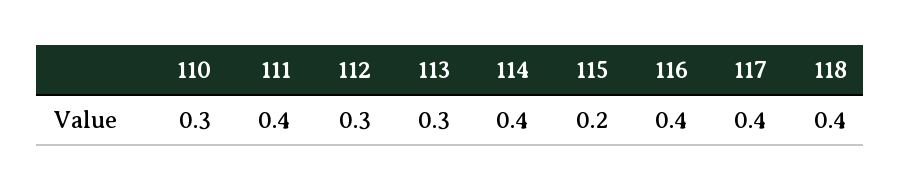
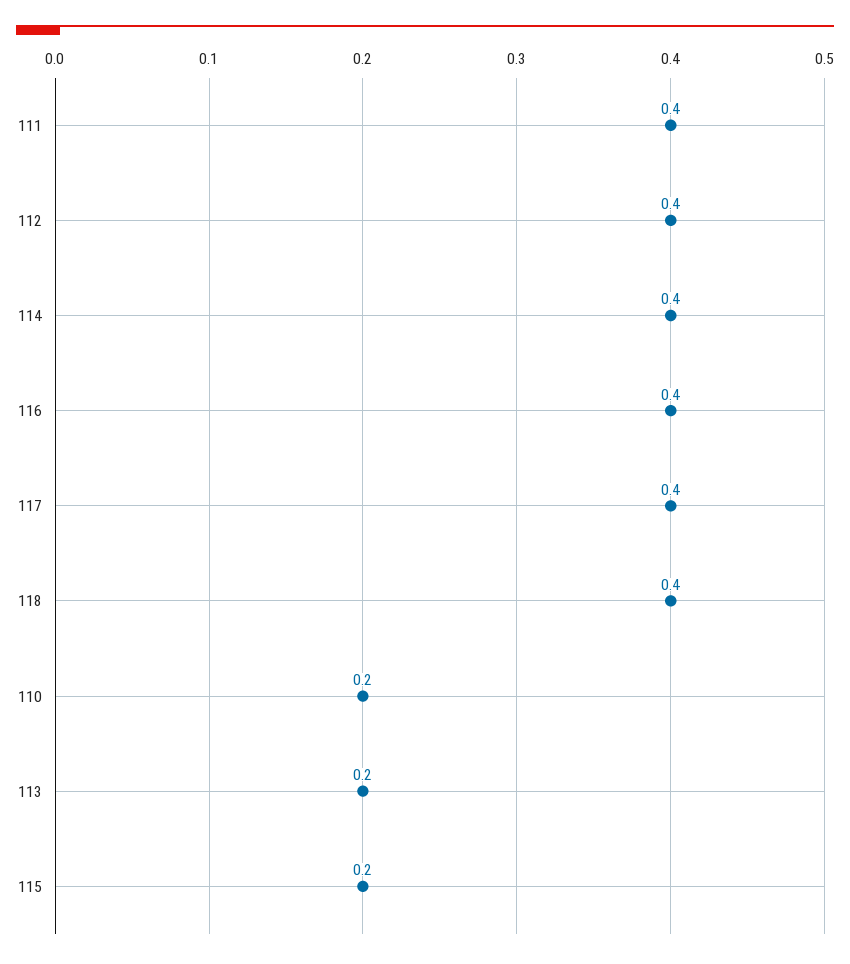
110: 0.3 -> 0.2
112: 0.3 -> 0.4
113: 0.3 -> 0.2

